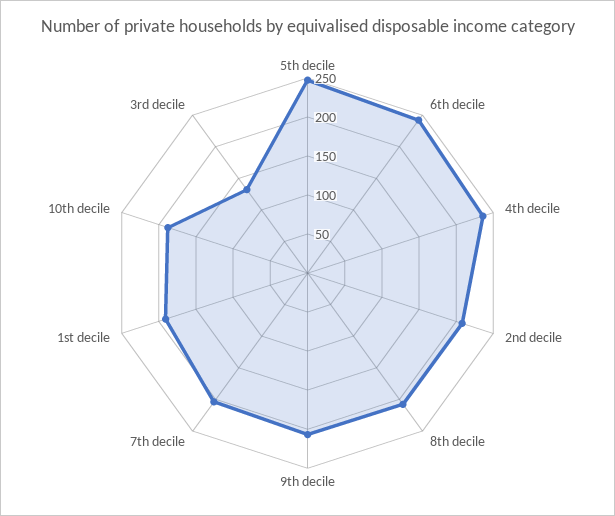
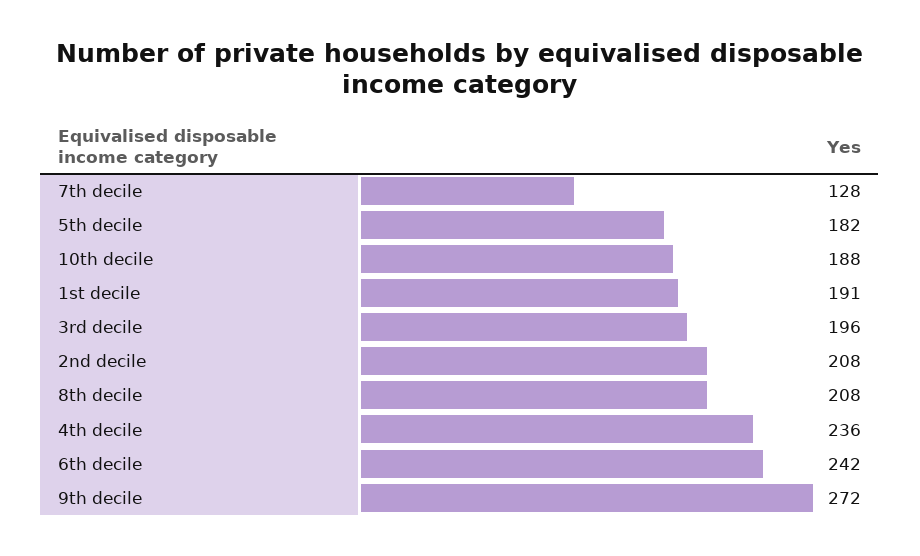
5th decile: 250 -> 182
9th decile: 200 -> 272
7th decile: 200 -> 128
3rd decile: 125 -> 196

